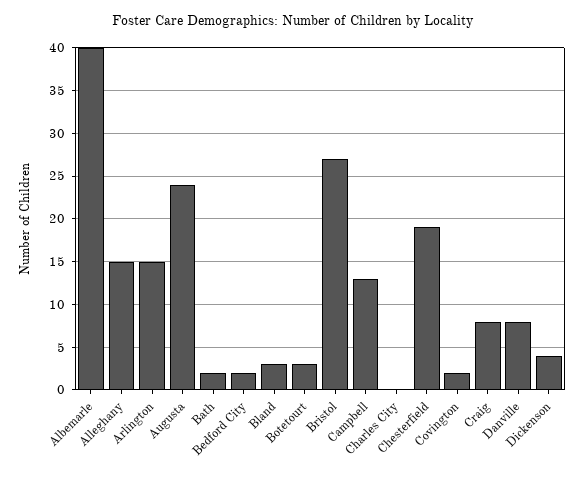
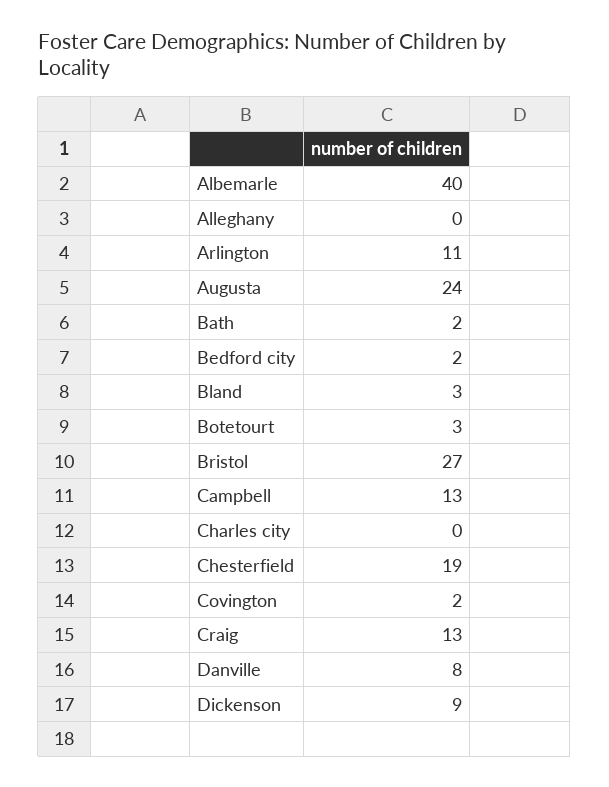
Alleghany: 15 -> 0
Arlington: 15 -> 11
Craig: 8 -> 13
Dickenson: 4 -> 9

